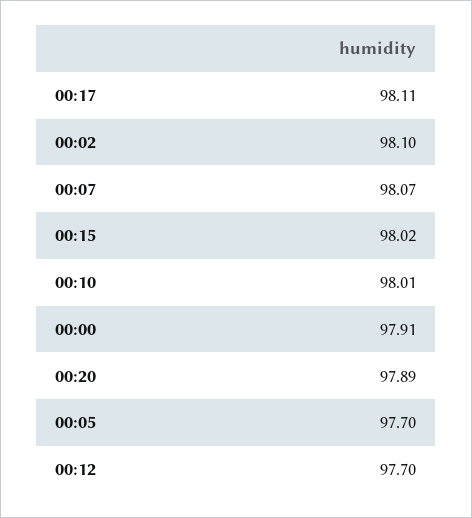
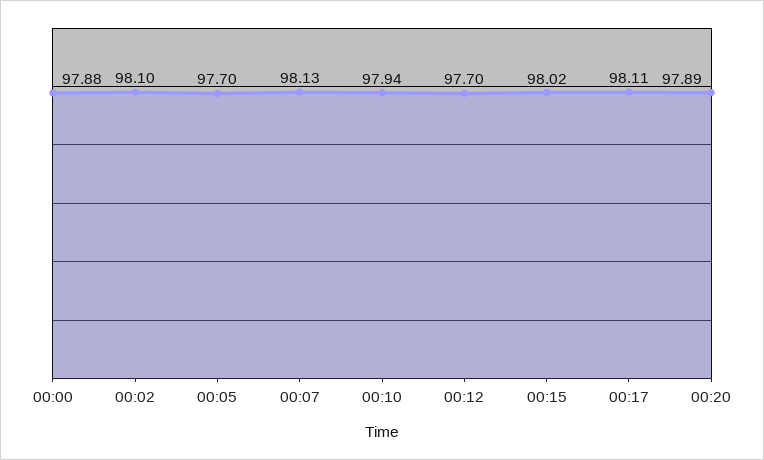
00:07: 98.07 -> 98.13
00:10: 98.01 -> 97.94
00:00: 97.91 -> 97.88

